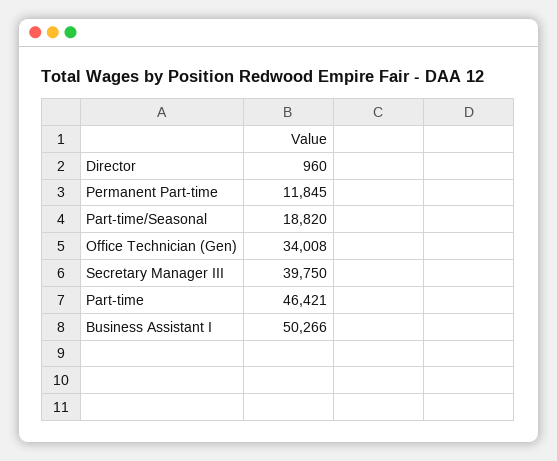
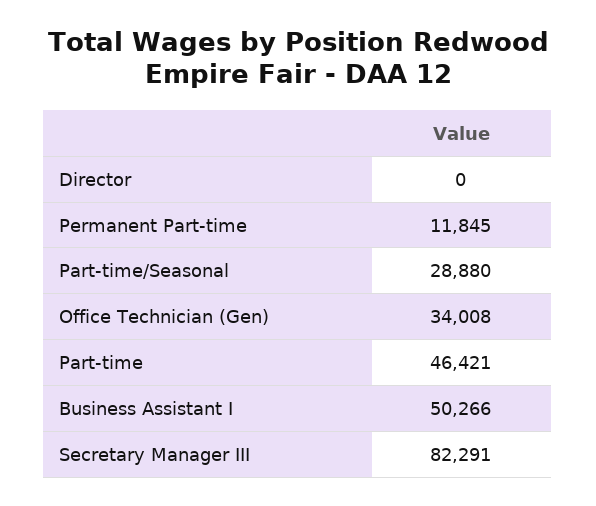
Director: 960 -> 0
Part-time/Seasonal: 18820 -> 28880
Secretary Manager III: 39750 -> 82291

